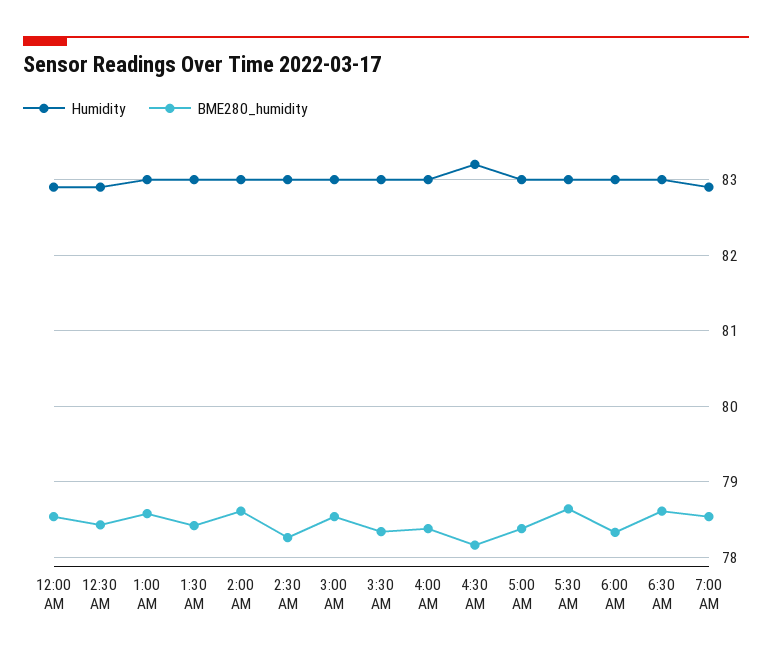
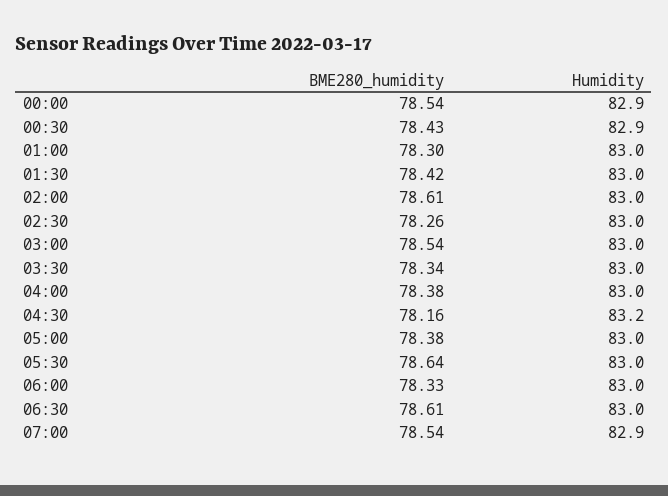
BME280_humidity, 1:00 AM: 78.6 -> 78.3

